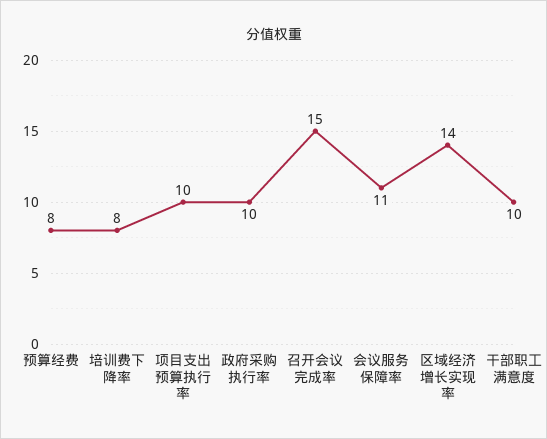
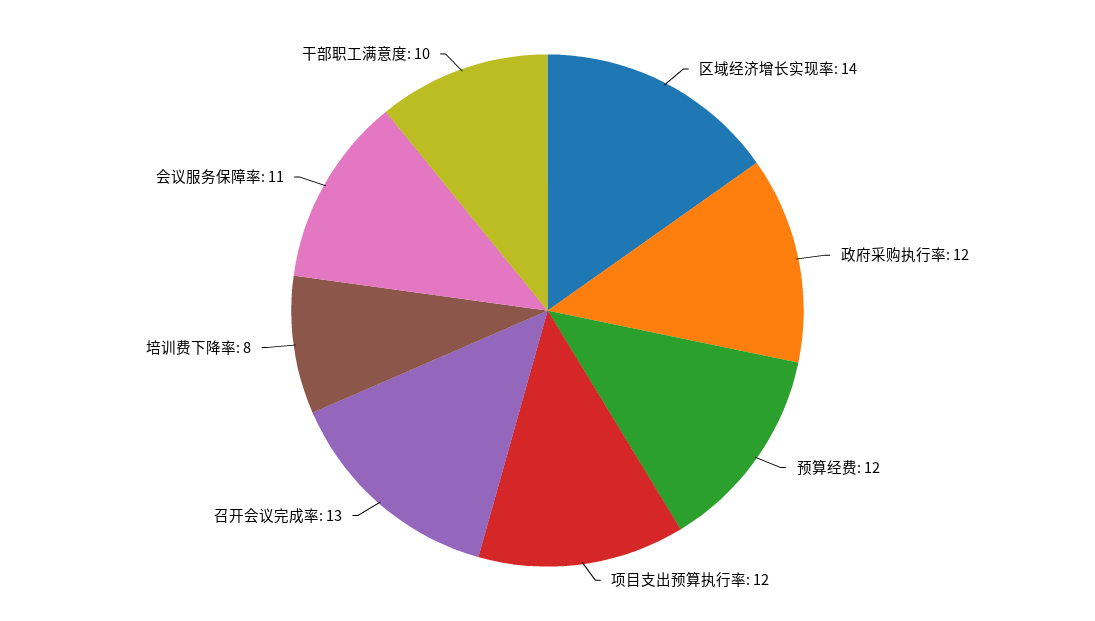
预算经费: 8 -> 12
项目支出预算执行率: 10 -> 12
政府采购执行率: 10 -> 12
召开会议完成率: 15 -> 13

